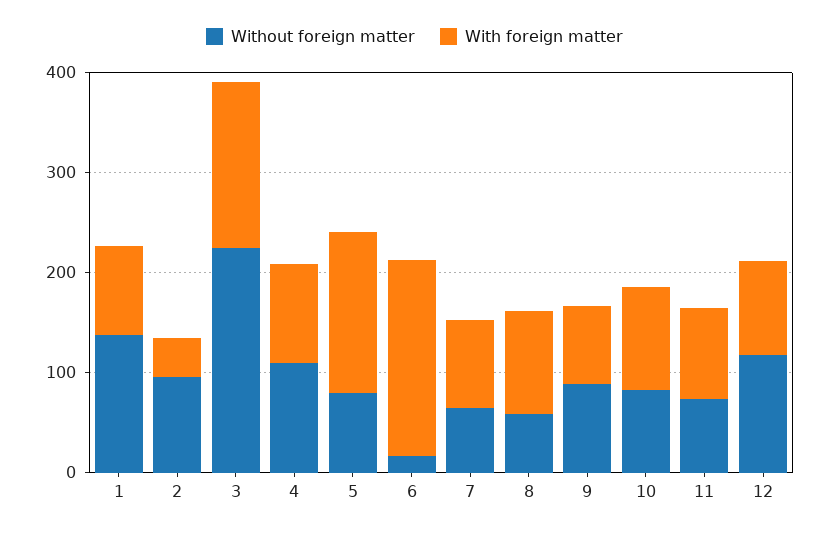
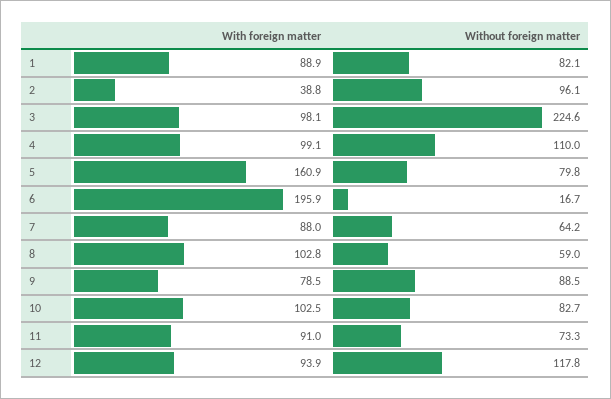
Without foreign matter, 1: 140 -> 82.1
With foreign matter, 3: 160 -> 98.1

